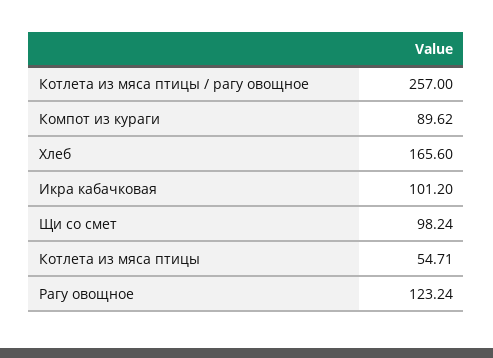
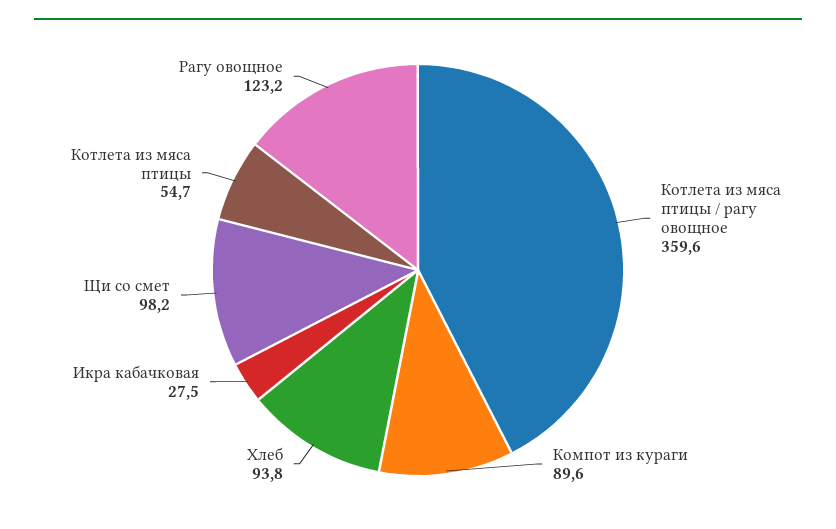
Котлета из мяса птицы / рагу овощное: 257 -> 359.6
Хлеб: 165.6 -> 93.8
Икра кабачковая: 101.2 -> 27.5

